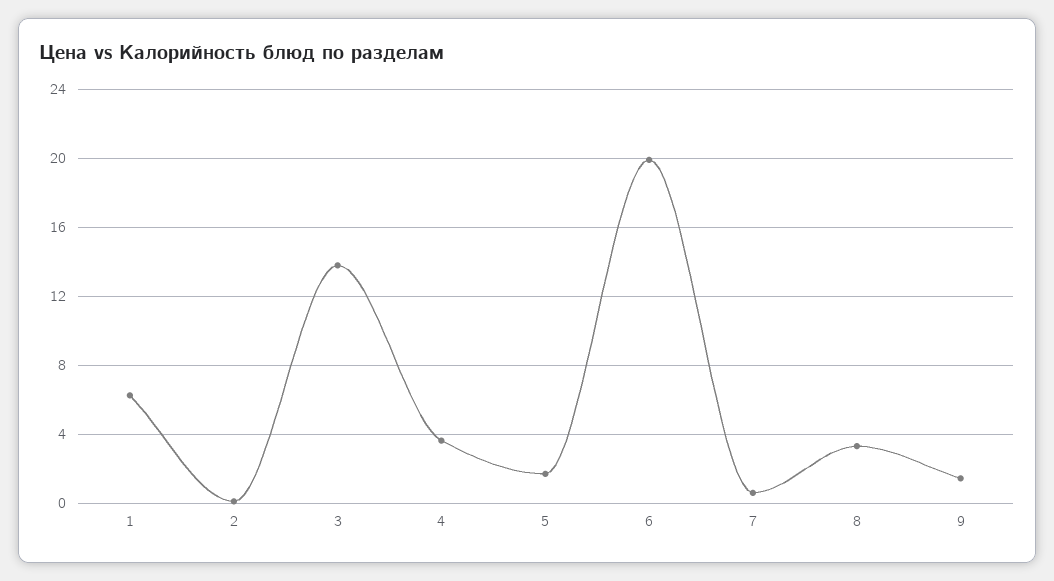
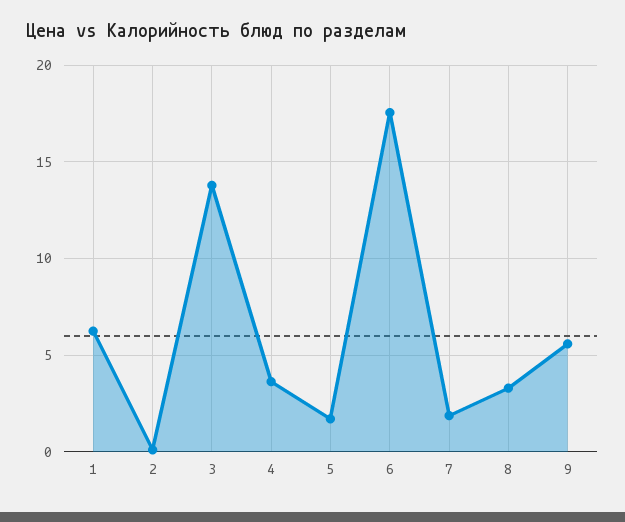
6: 20 -> 17.5
7: 0.5 -> 2
9: 1.5 -> 5.5

